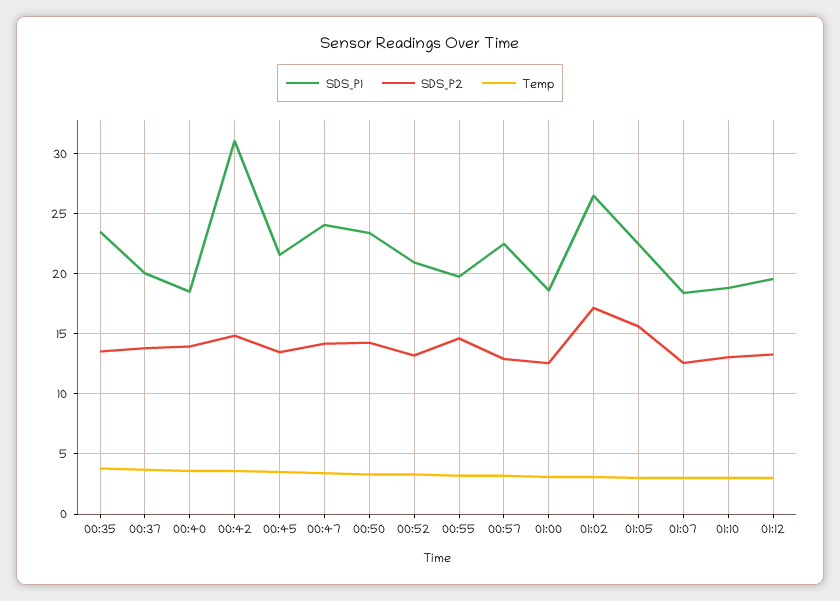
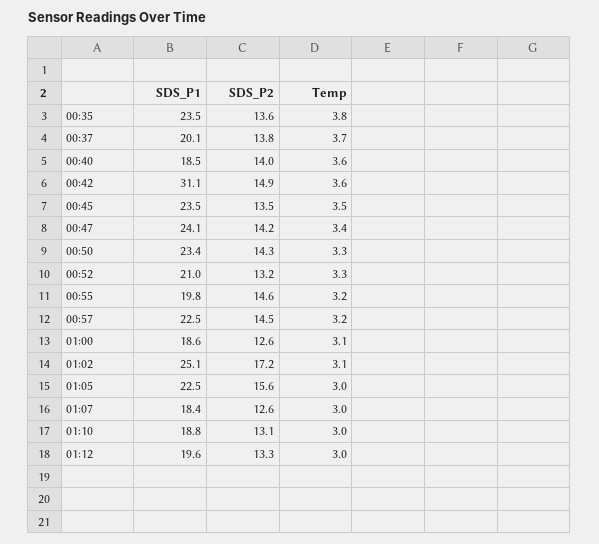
SDS_P1, 00:45: 21.5 -> 23.5
SDS_P2, 00:57: 13 -> 14.5
SDS_P1, 01:02: 26.5 -> 25.1

